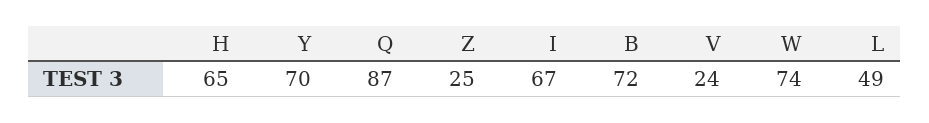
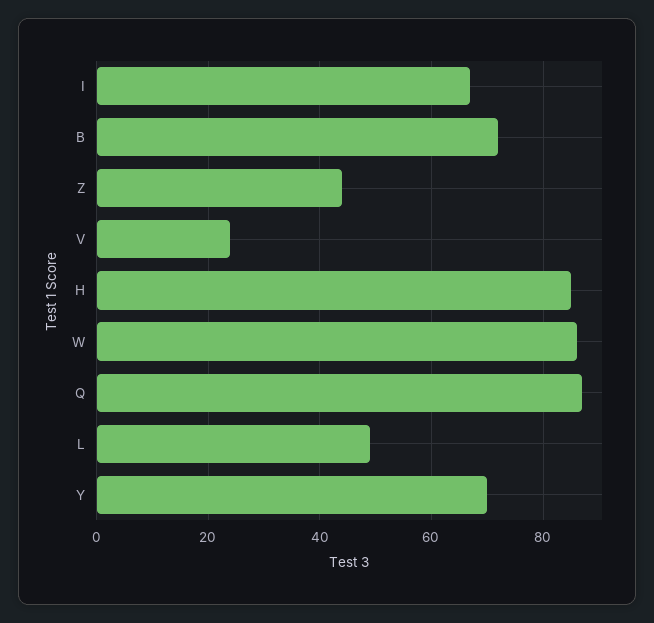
H: 65 -> 85
Z: 25 -> 45
W: 74 -> 85

